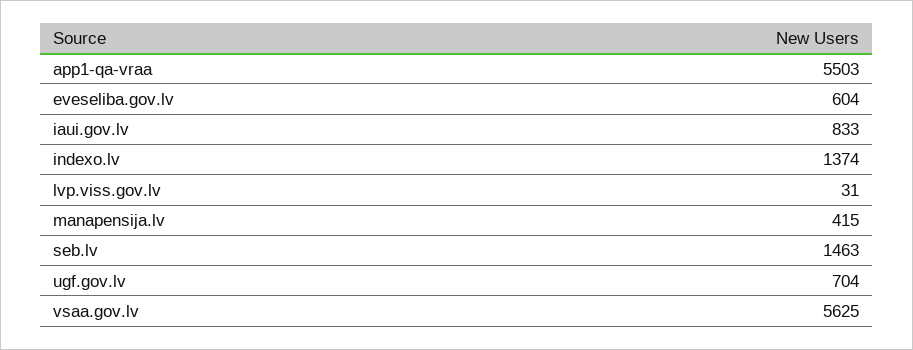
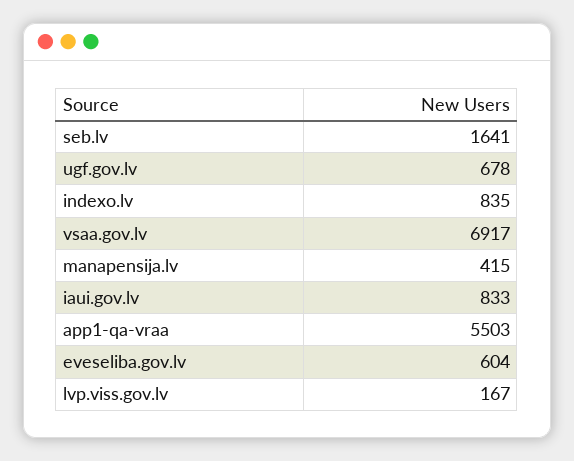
indexo.lv: 1374 -> 835
lvp.viss.gov.lv: 31 -> 167
seb.lv: 1463 -> 1641
ugf.gov.lv: 704 -> 678
vsaa.gov.lv: 5625 -> 6917

